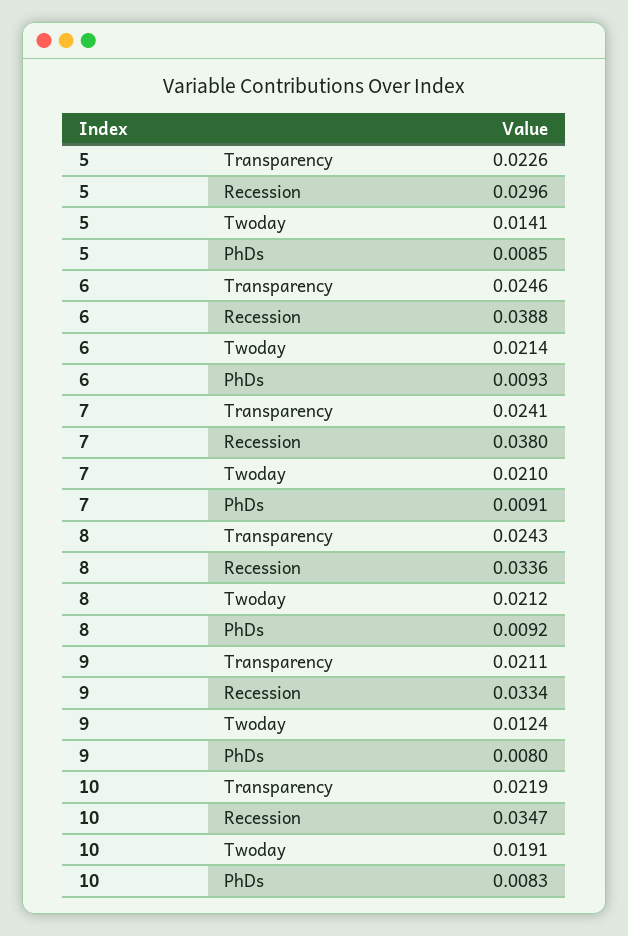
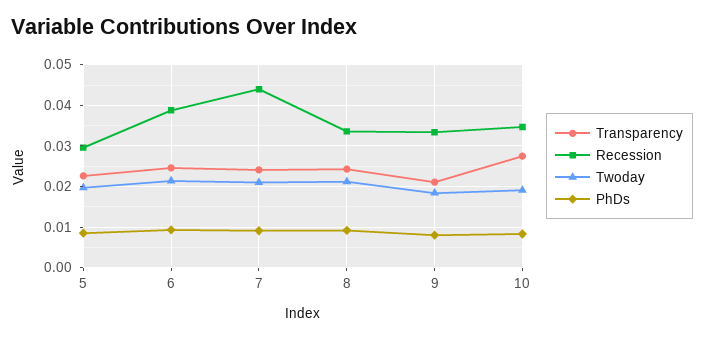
Twoday, 5: 0.0141 -> 0.02
Recession, 7: 0.038 -> 0.044
Twoday, 9: 0.0124 -> 0.018
Transparency, 10: 0.0219 -> 0.028

